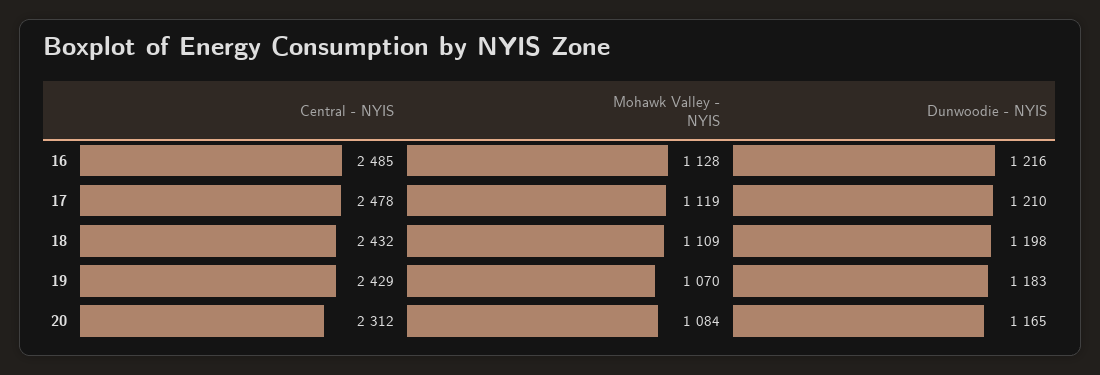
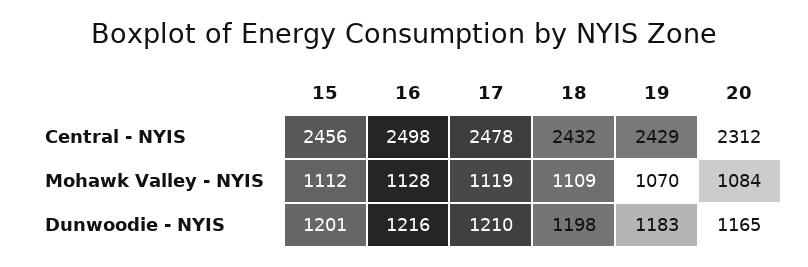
Central - NYIS, 16: 2485 -> 2498
Central - NYIS, 15: none -> 2456
Mohawk Valley - NYIS, 15: none -> 1112
Dunwoodie - NYIS, 15: none -> 1201

